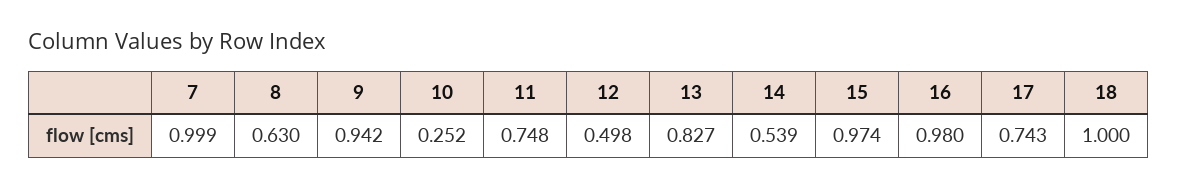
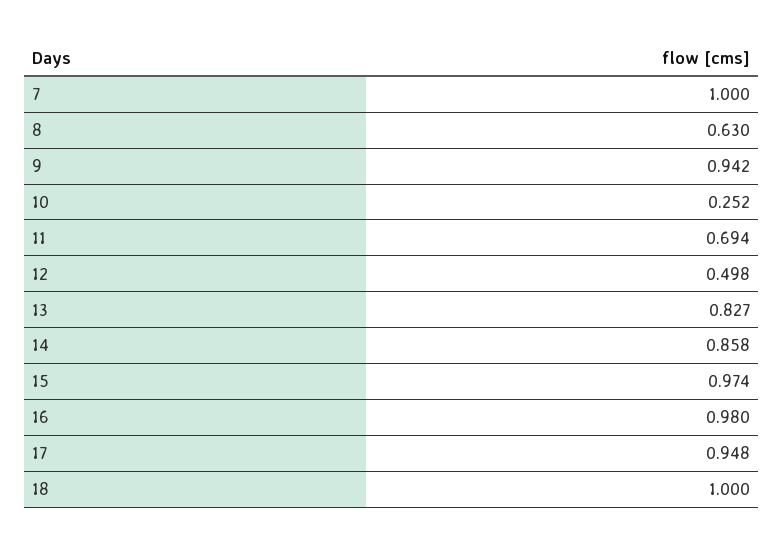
7: 0.999 -> 1
11: 0.748 -> 0.694
14: 0.539 -> 0.858
17: 0.743 -> 0.948

